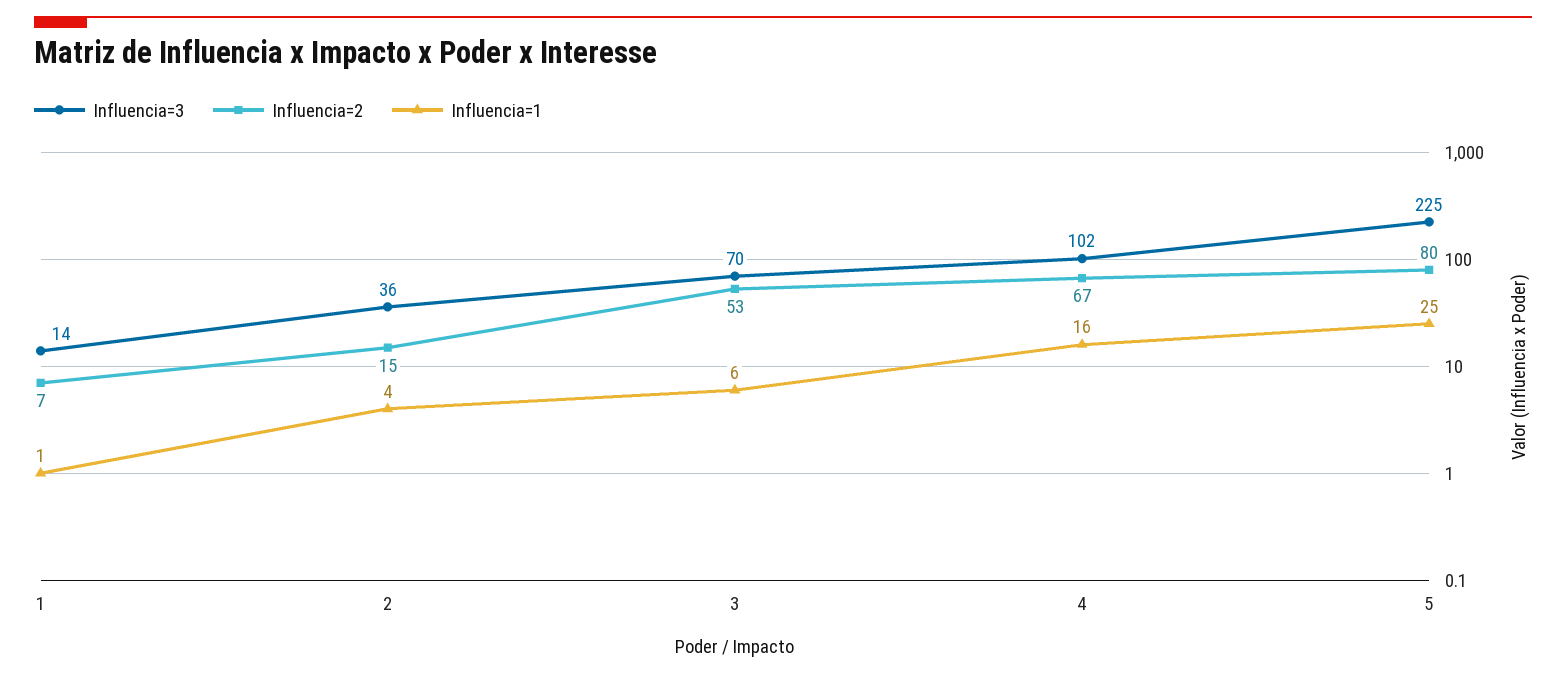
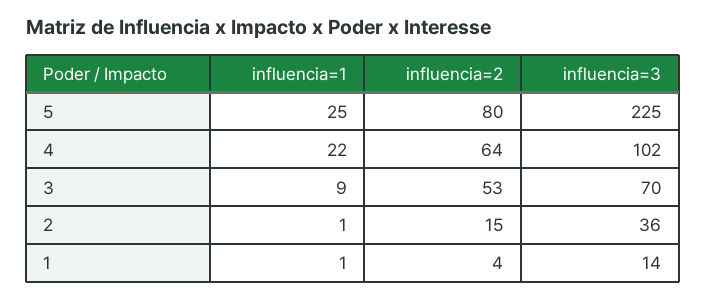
Influencia=2, 1: 7 -> 4
Influencia=1, 2: 4 -> 1
Influencia=1, 3: 6 -> 9
Influencia=2, 4: 67 -> 64
Influencia=1, 4: 16 -> 22

